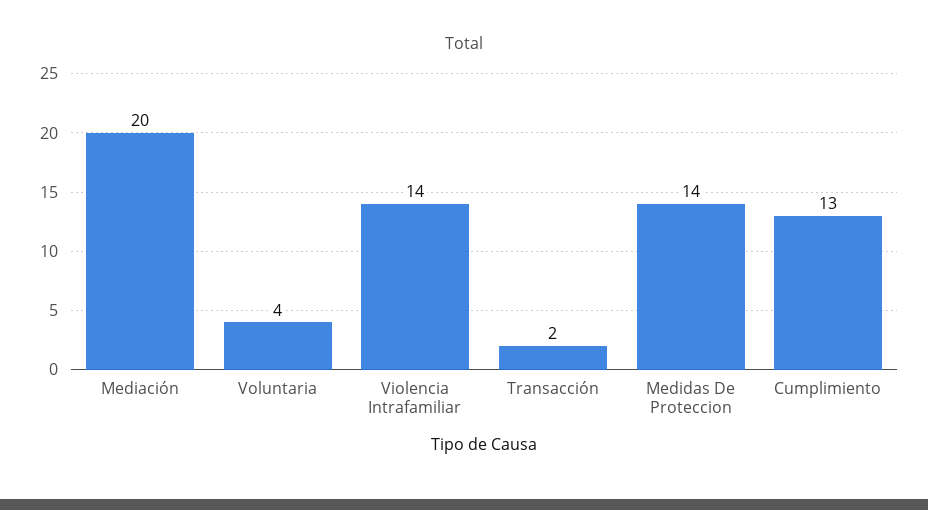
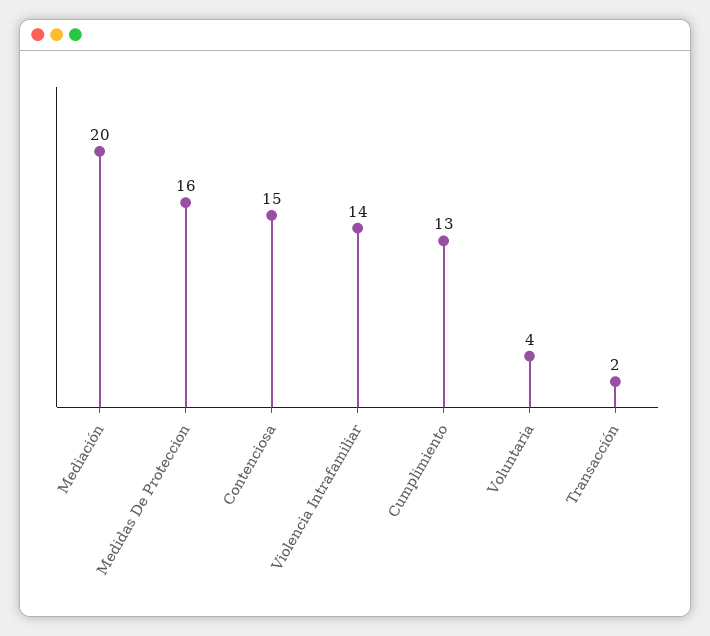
Medidas De Proteccion: 14 -> 16
Contenciosa: none -> 15

